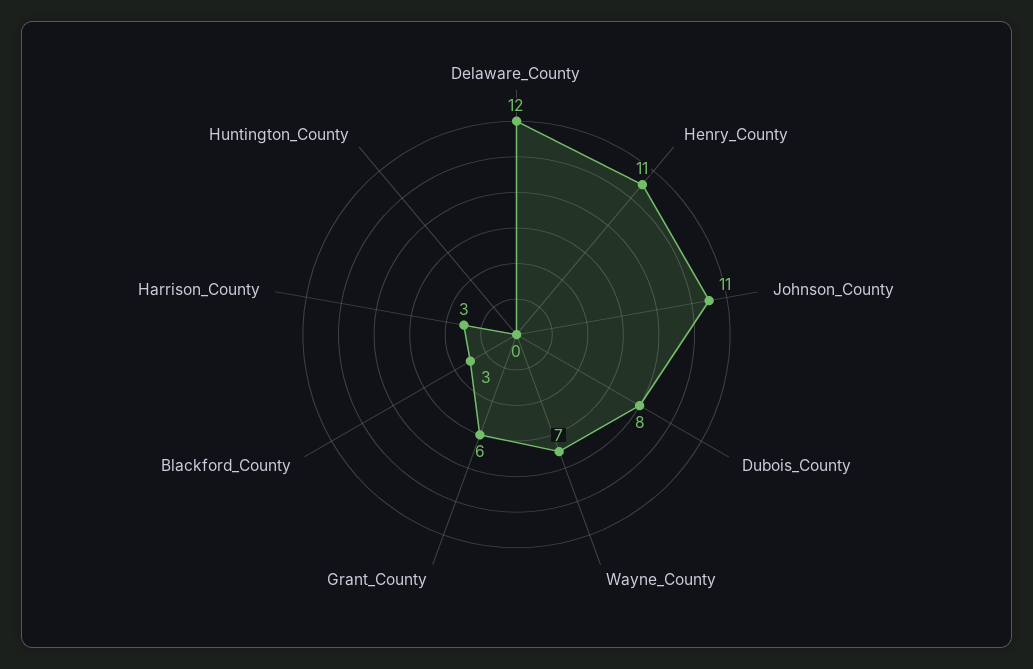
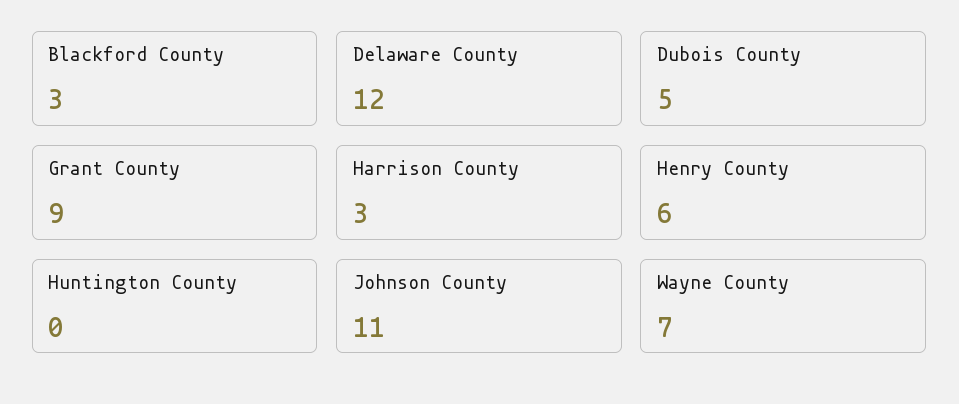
Henry_County: 11 -> 6
Dubois_County: 8 -> 5
Grant_County: 6 -> 9

